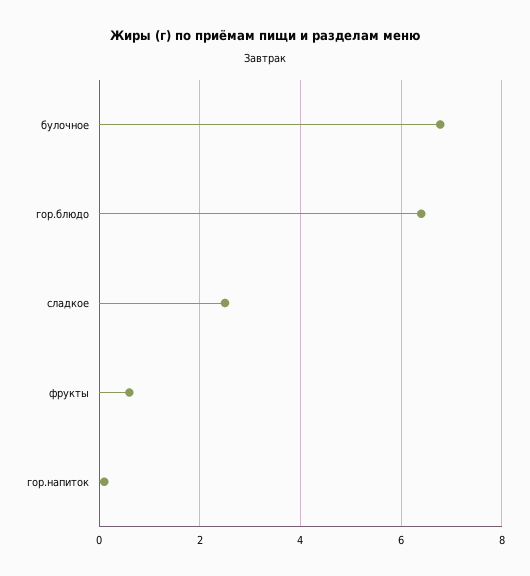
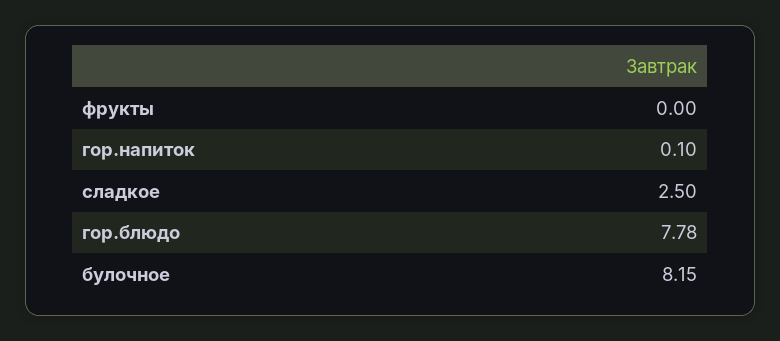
булочное: 6.8 -> 8.15
гор.блюдо: 6.4 -> 7.78
фрукты: 0.6 -> 0

